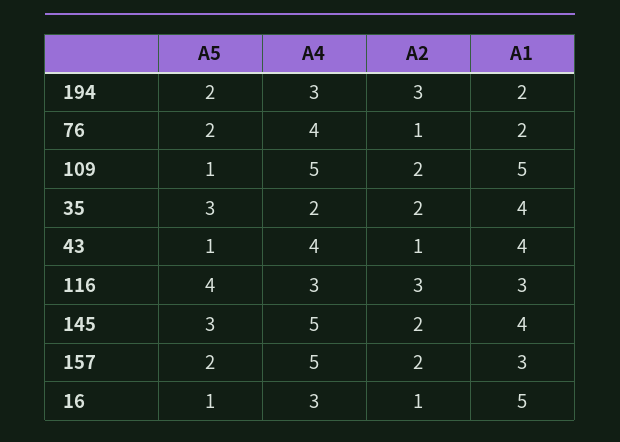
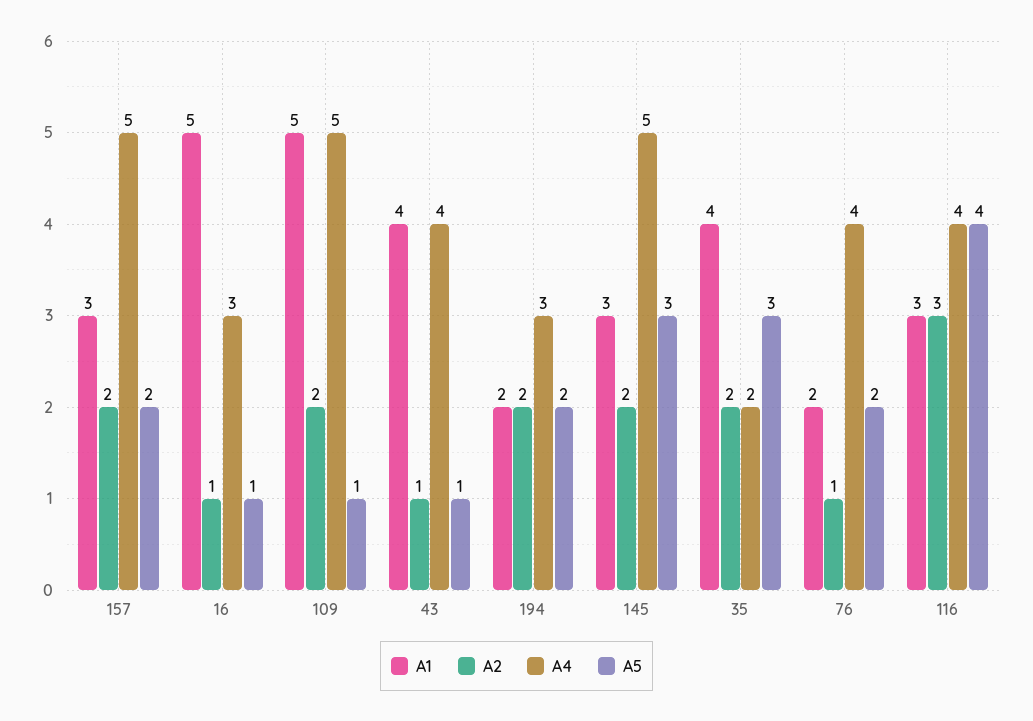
A2, 194: 3 -> 2
A4, 116: 3 -> 4
A1, 145: 4 -> 3

